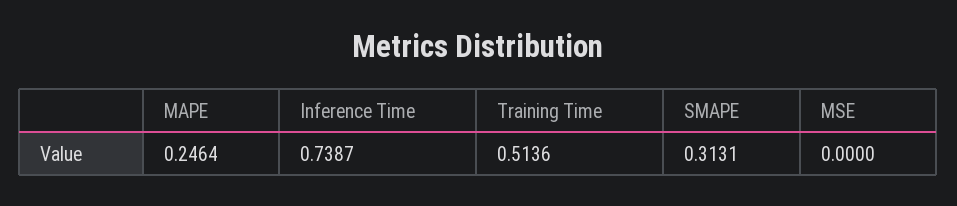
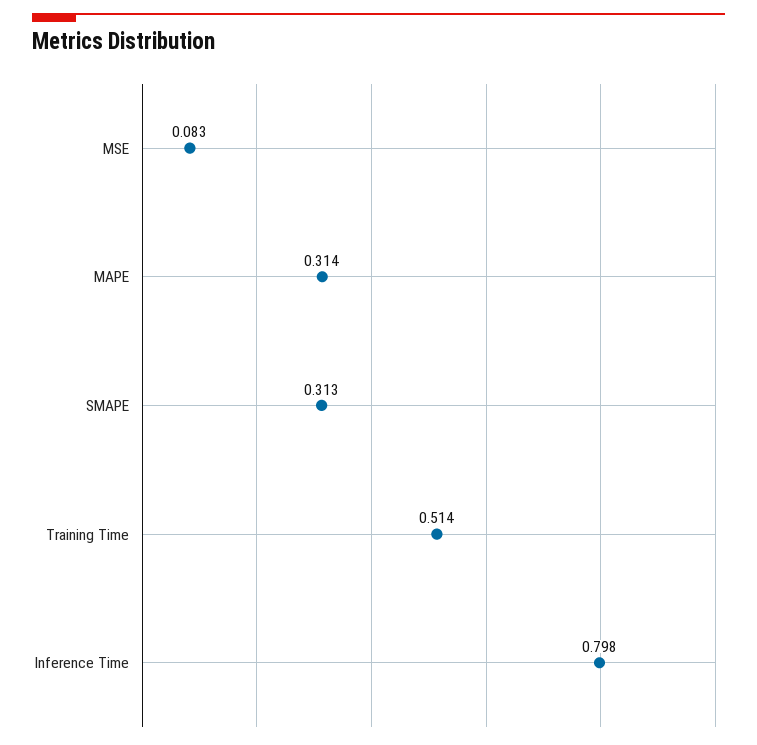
MAPE: 0.2464 -> 0.314
Inference Time: 0.7387 -> 0.798
MSE: 0 -> 0.083

